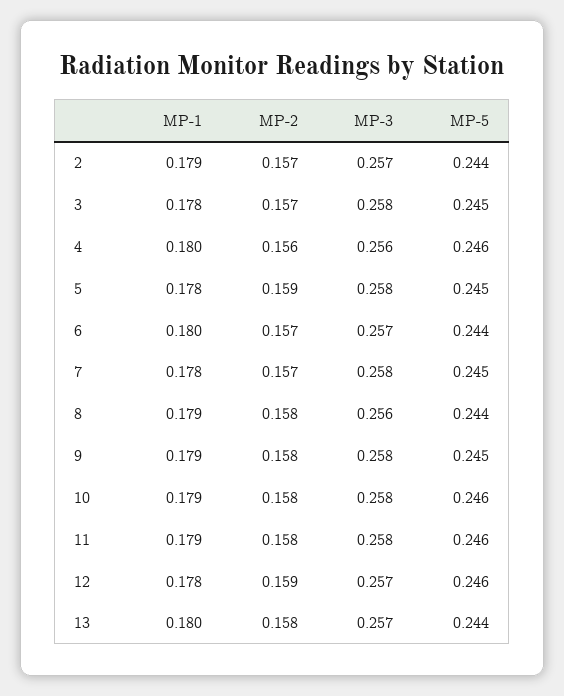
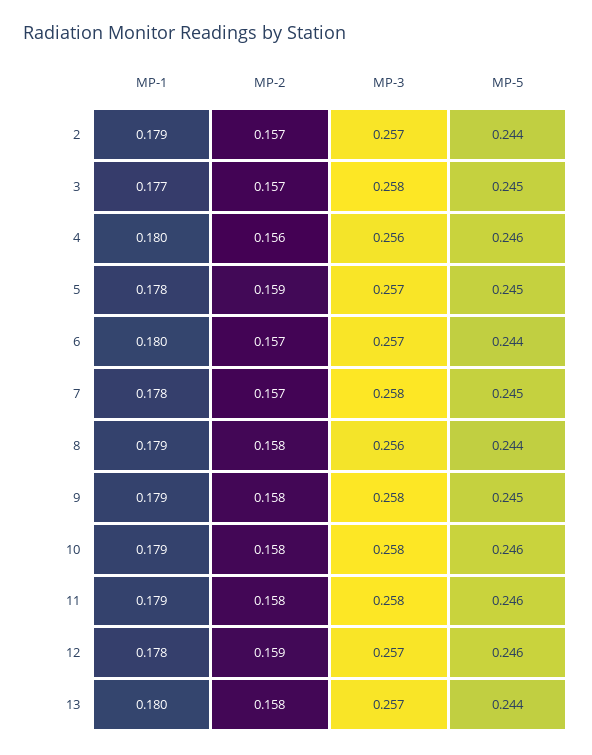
MP-1, 3: 0.178 -> 0.177
MP-3, 5: 0.258 -> 0.257

